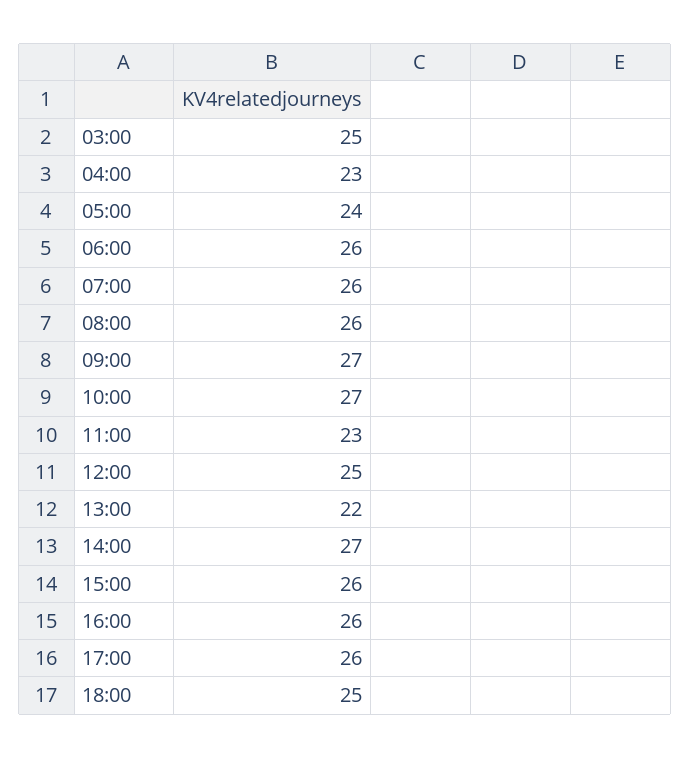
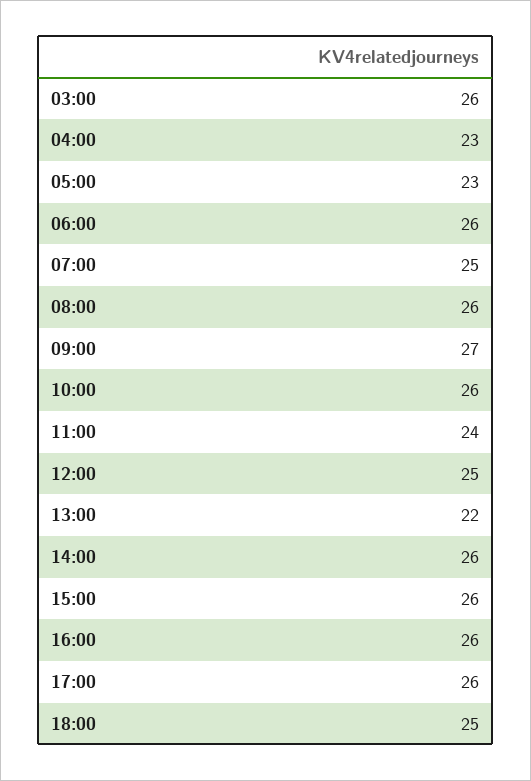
03:00: 25 -> 26
05:00: 24 -> 23
07:00: 26 -> 25
10:00: 27 -> 26
11:00: 23 -> 24
14:00: 27 -> 26

